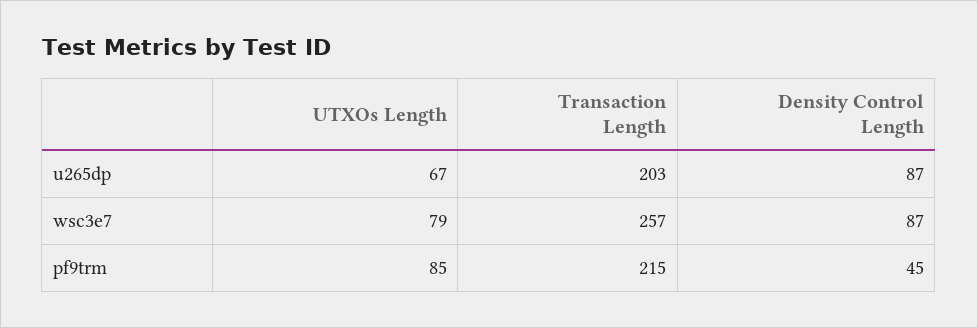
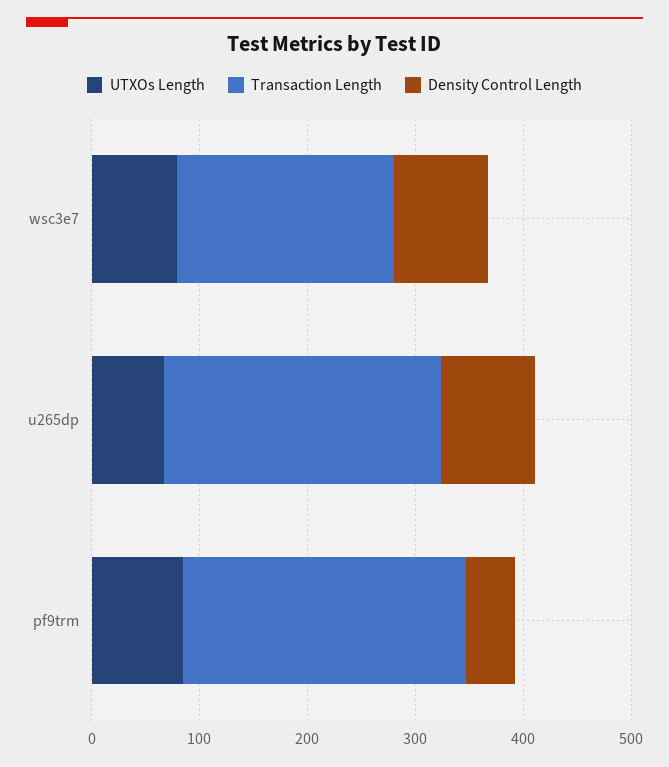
Transaction Length, u265dp: 203 -> 260
Transaction Length, wsc3e7: 257 -> 200
Transaction Length, pf9trm: 215 -> 260

